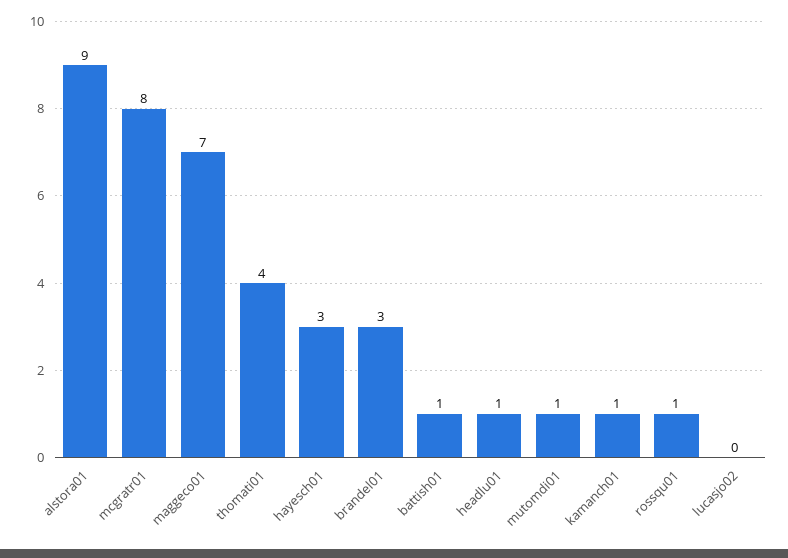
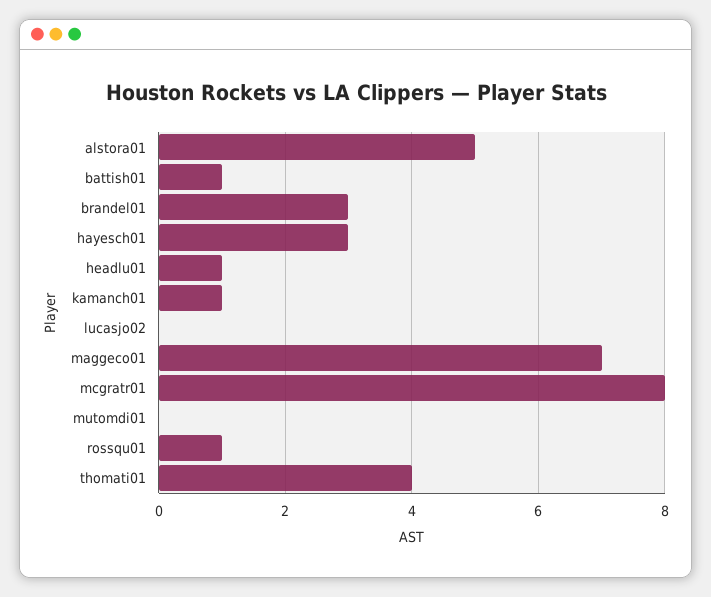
alstora01: 9 -> 5
mutomdi01: 1 -> 0

